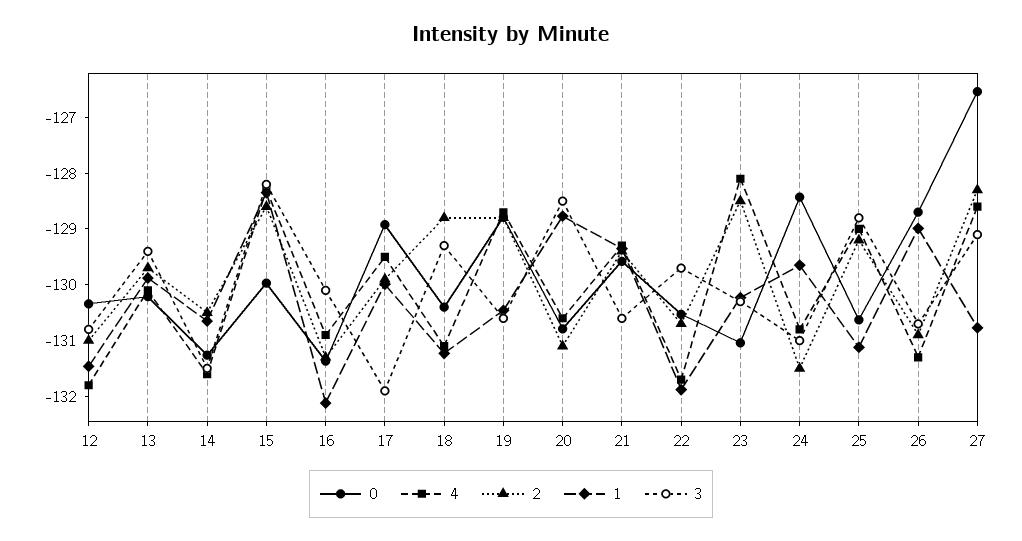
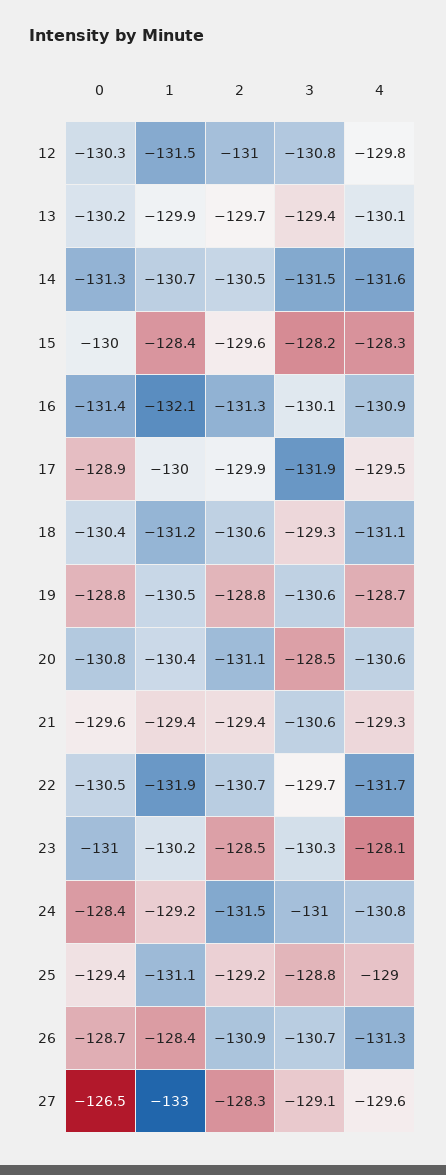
4, 12: -131.8 -> -129.8
2, 15: -128.6 -> -129.6
2, 18: -128.8 -> -130.6
1, 20: -128.8 -> -130.4
1, 24: -129.6 -> -129.2
0, 25: -130.6 -> -129.4
1, 26: -129 -> -128.4
4, 27: -128.6 -> -129.6
1, 27: -130.8 -> -133

